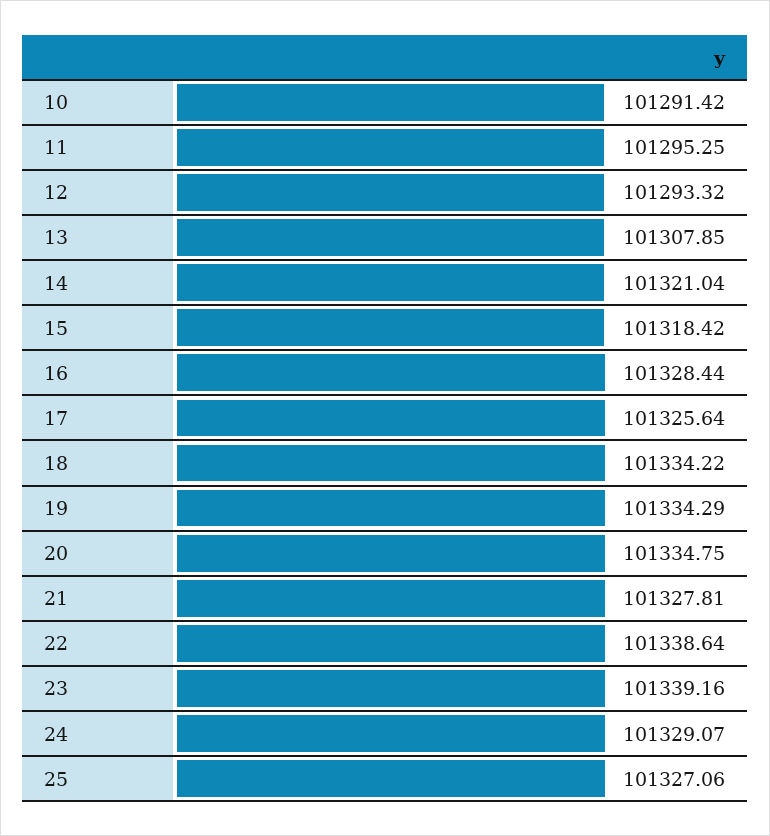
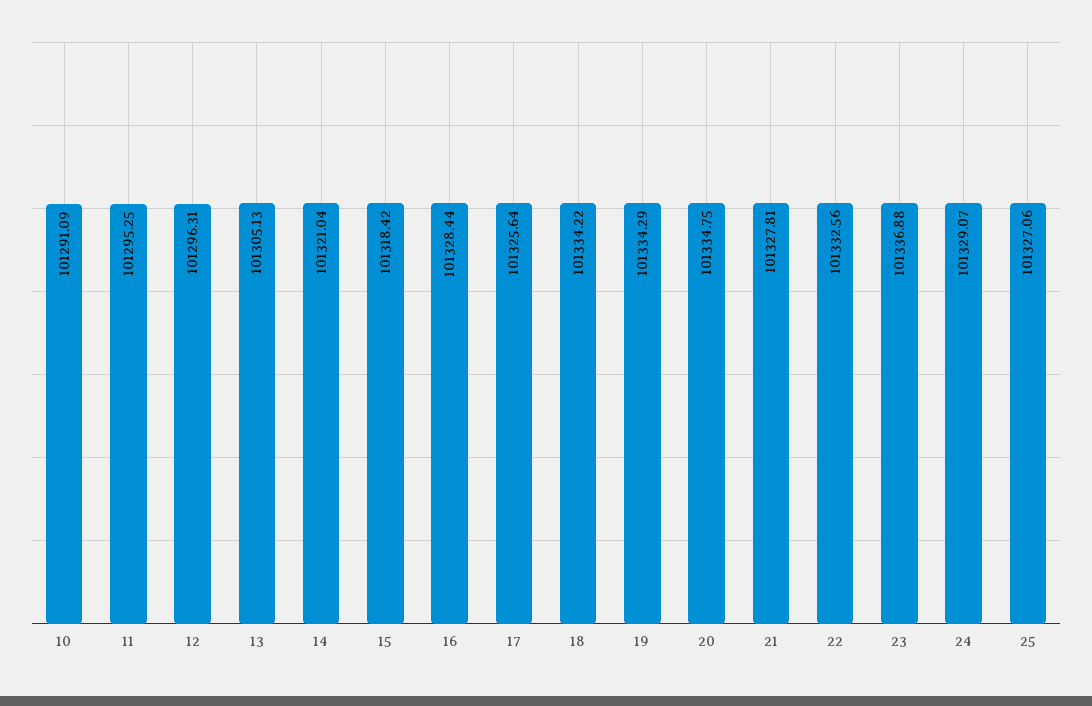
10: 101291.42 -> 101291.09
12: 101293.32 -> 101296.31
13: 101307.85 -> 101305.13
22: 101338.64 -> 101332.56
23: 101339.16 -> 101336.88

